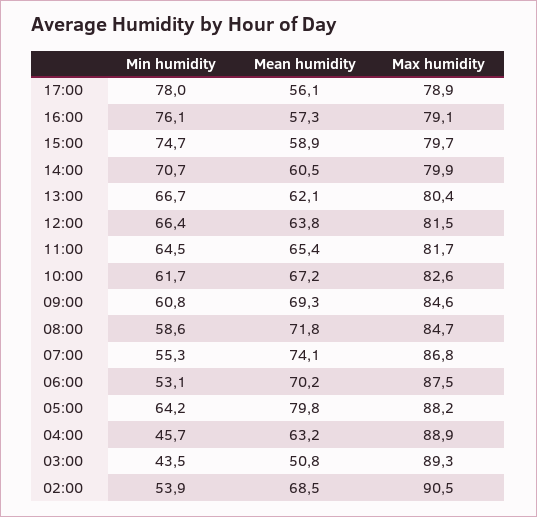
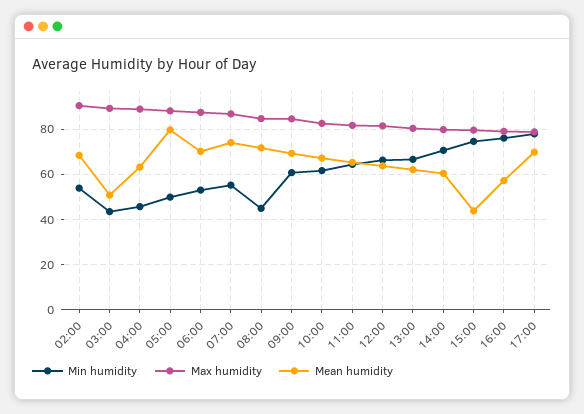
Mean humidity, 17:00: 56.1 -> 70
Mean humidity, 15:00: 58.9 -> 45
Min humidity, 08:00: 58.6 -> 45
Min humidity, 05:00: 64.2 -> 50

